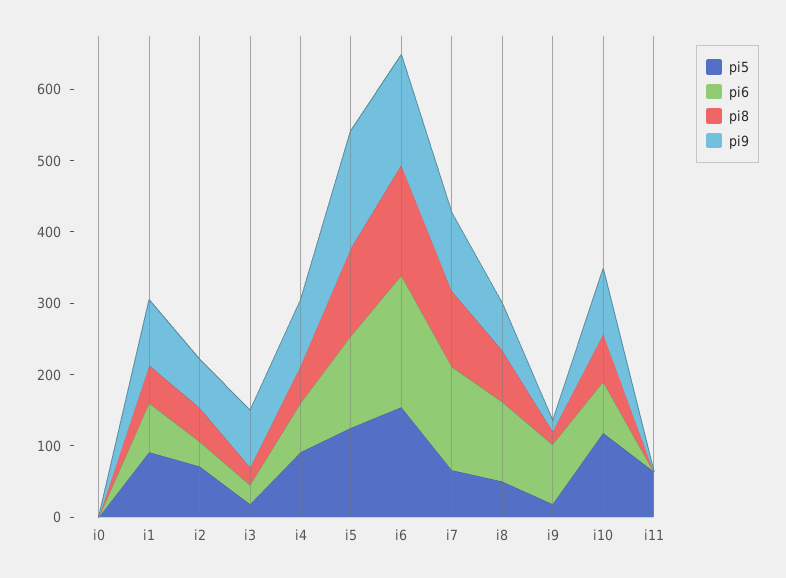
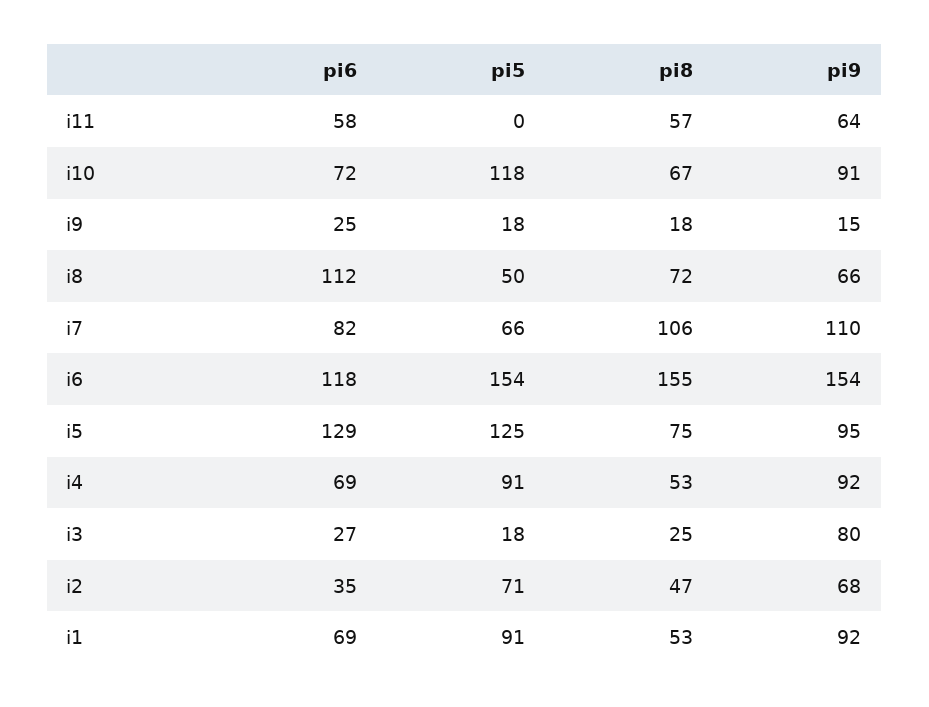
pi5, i0: 0 -> none
pi6, i0: 0 -> none
pi8, i0: 0 -> none
pi9, i0: 0 -> none
pi8, i5: 120 -> 75
pi9, i5: 160 -> 95
pi6, i6: 180 -> 118
pi6, i7: 140 -> 82
pi6, i9: 80 -> 25
pi5, i11: 60 -> 0
pi6, i11: 0 -> 58
pi8, i11: 0 -> 57
pi9, i11: 0 -> 64

